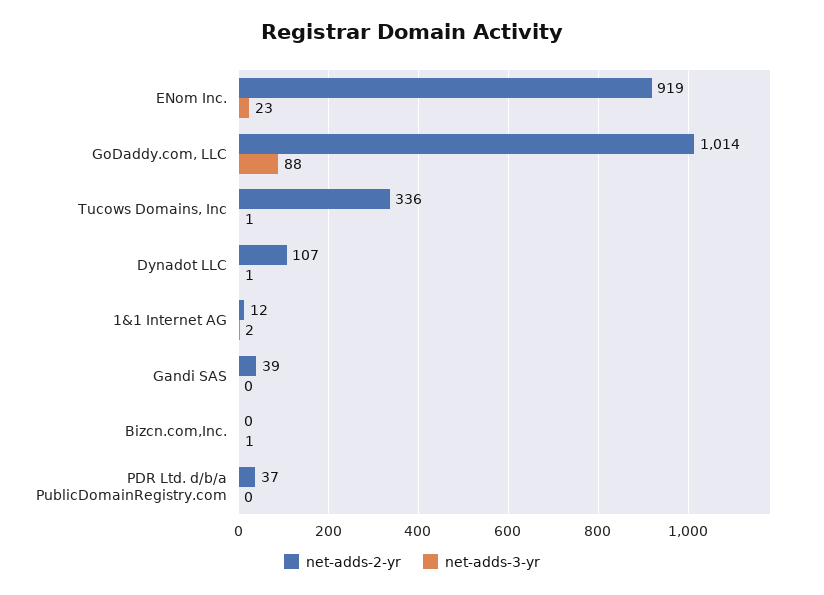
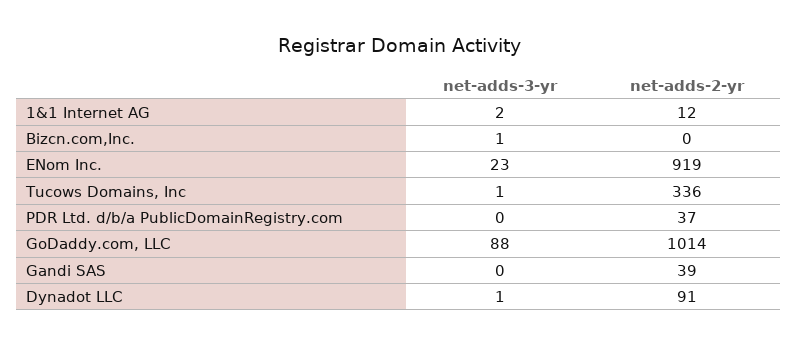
net-adds-2-yr, Dynadot LLC: 107 -> 91

